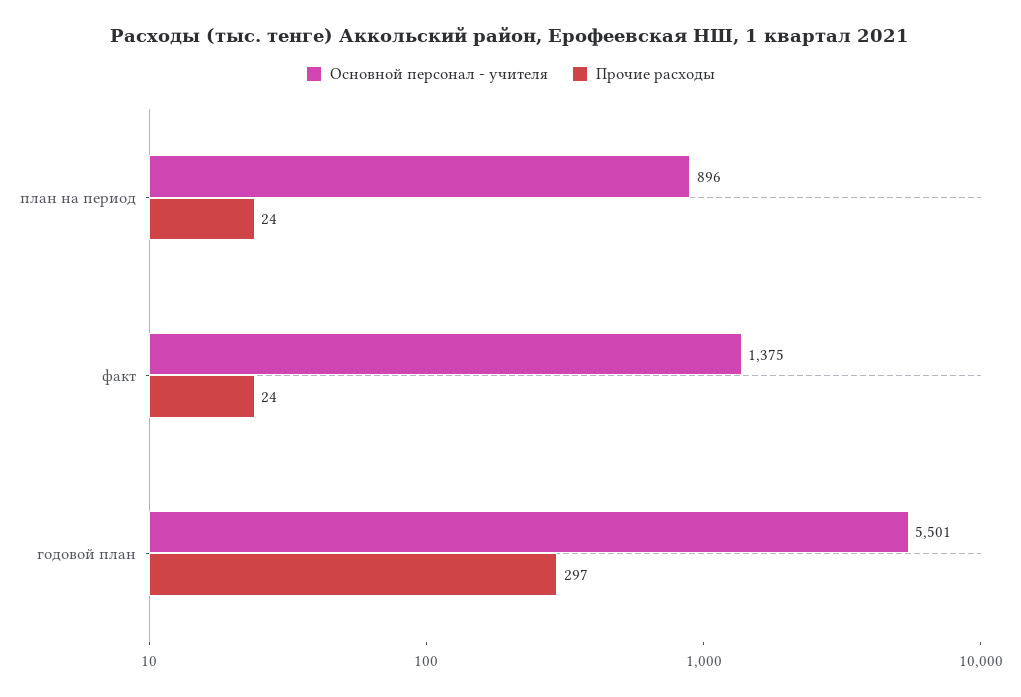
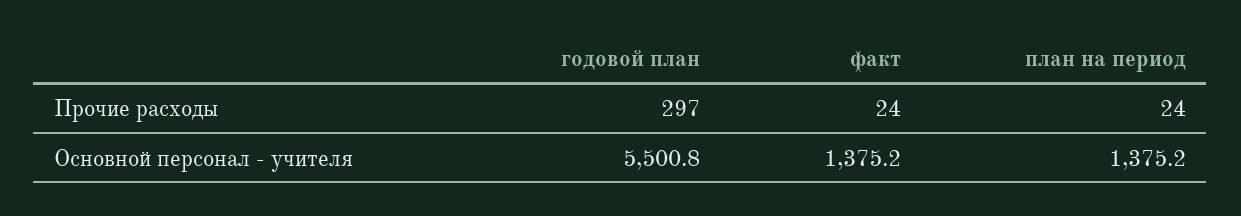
Основной персонал - учителя, план на период: 896 -> 1375.2

